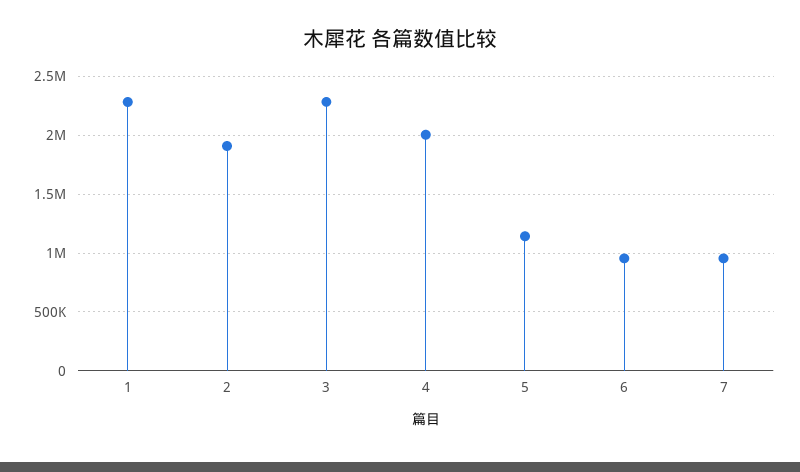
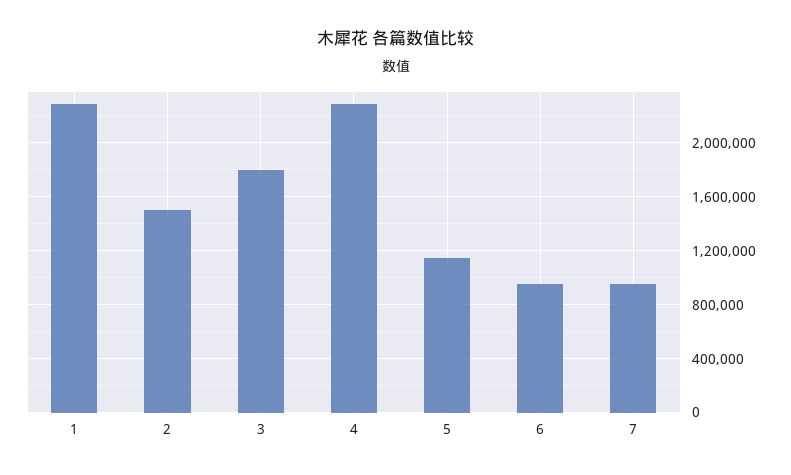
2: 1900000 -> 1500000
3: 2300000 -> 1800000
4: 2000000 -> 2300000

